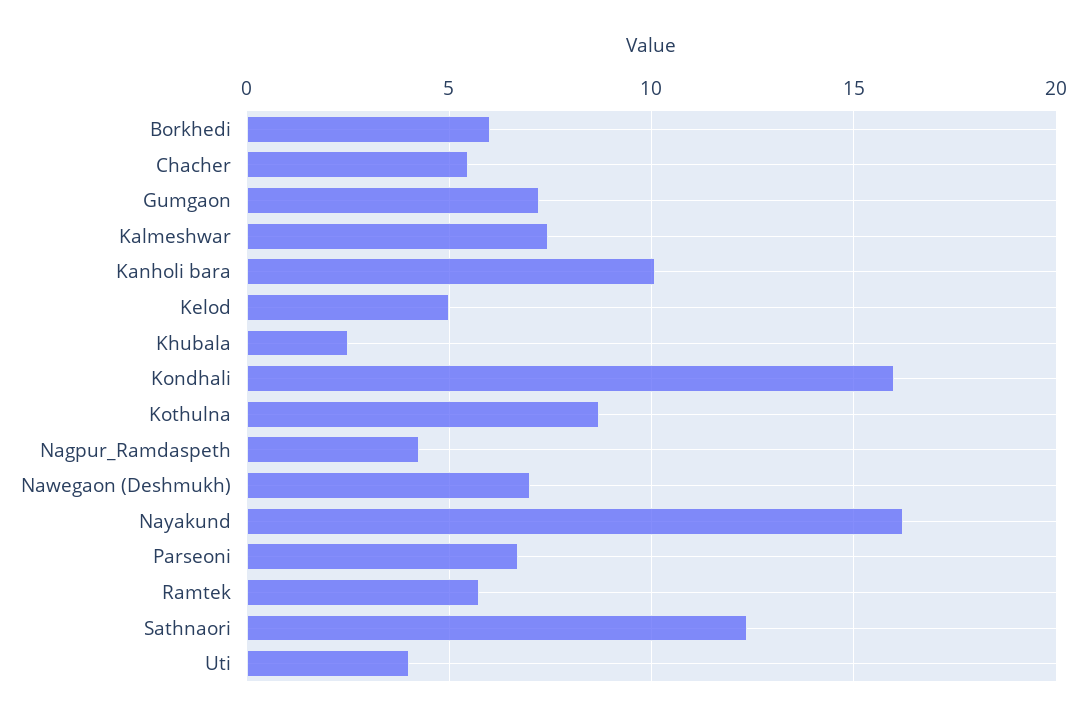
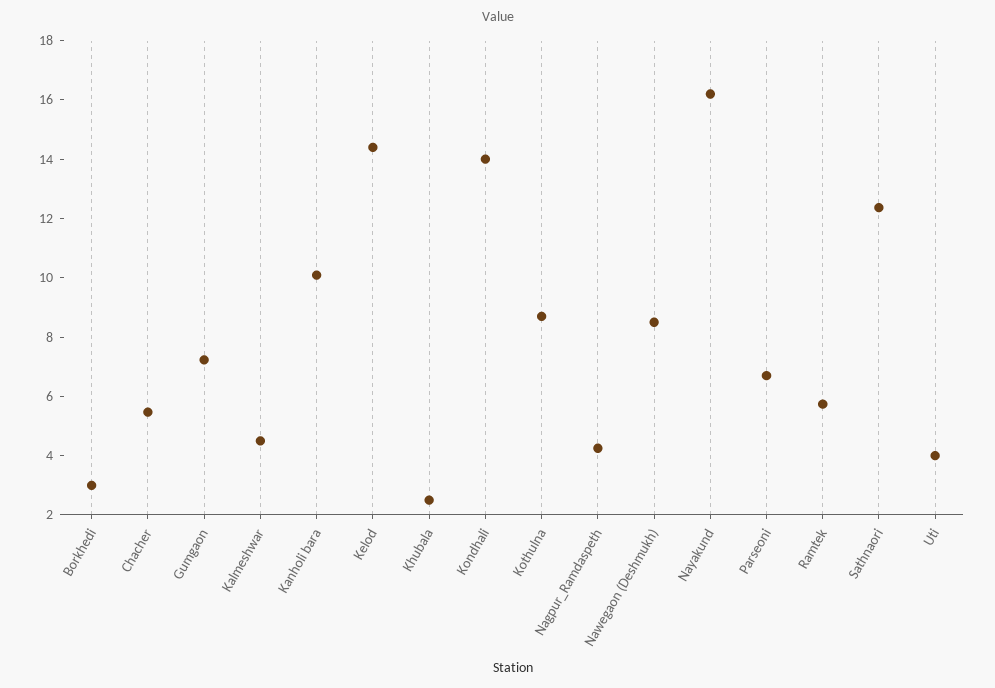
Borkhedi: 6 -> 3
Kalmeshwar: 7.5 -> 4.5
Kelod: 5 -> 14.5
Kondhali: 16 -> 14
Nawegaon (Deshmukh): 7 -> 8.5

